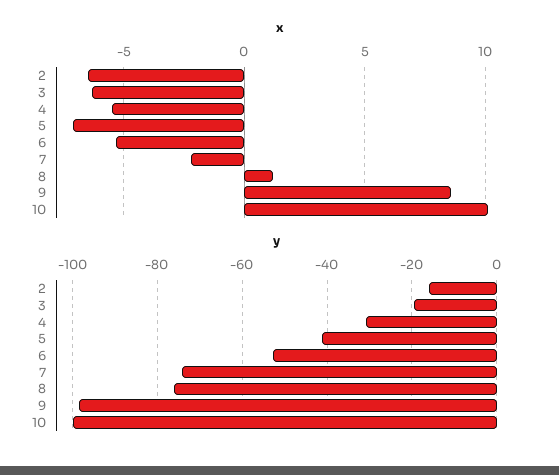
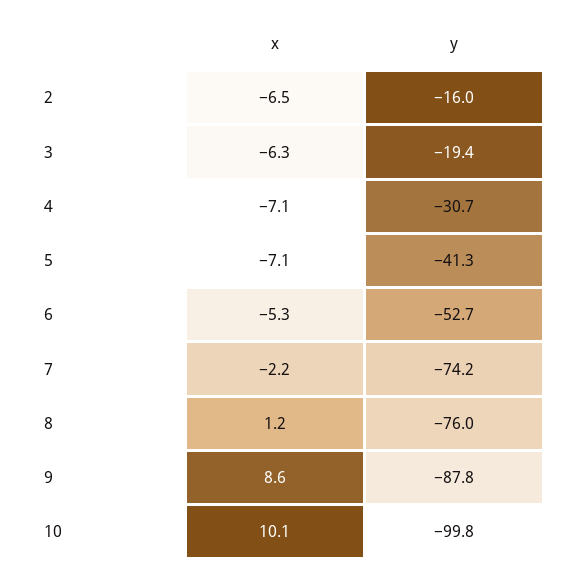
x, 4: -5.5 -> -7.1
y, 9: -98 -> -87.8

